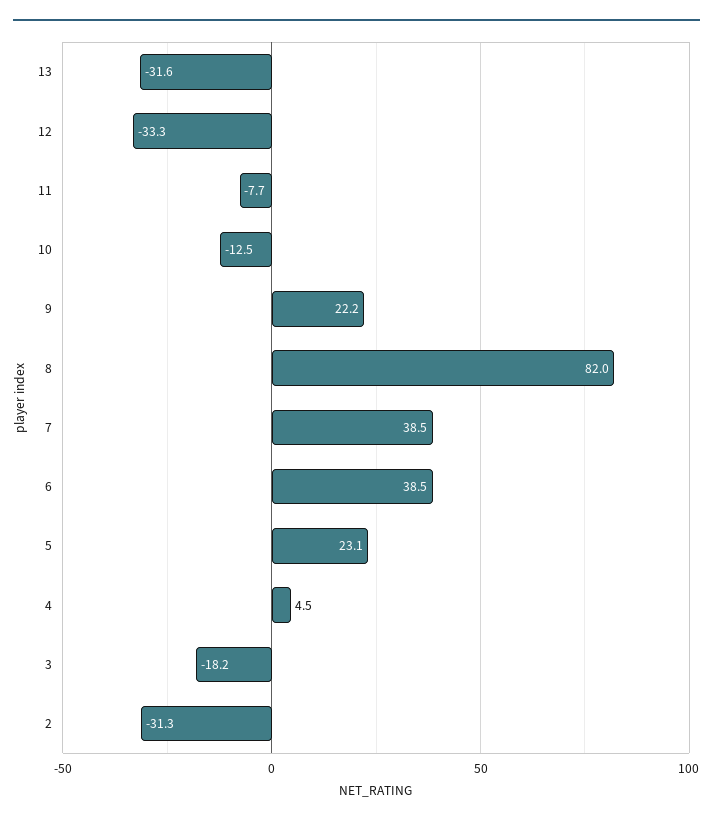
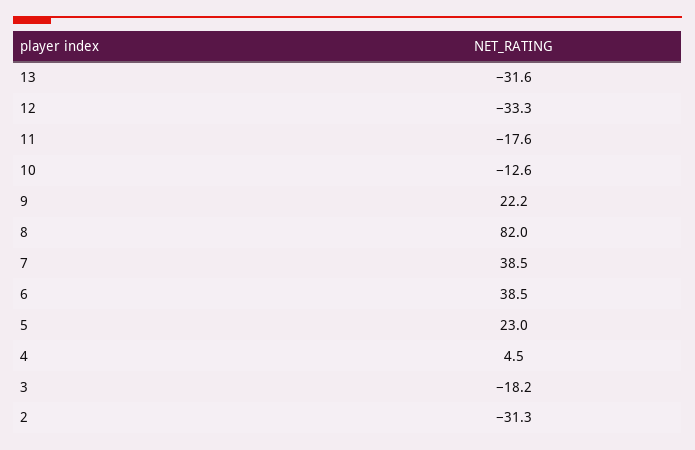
11: -7.7 -> -17.6
10: -12.5 -> -12.6
5: 23.1 -> 23

